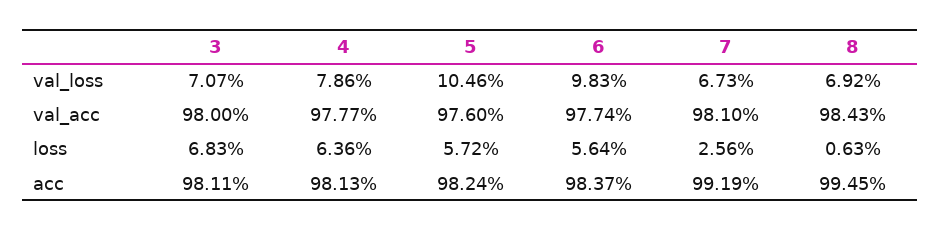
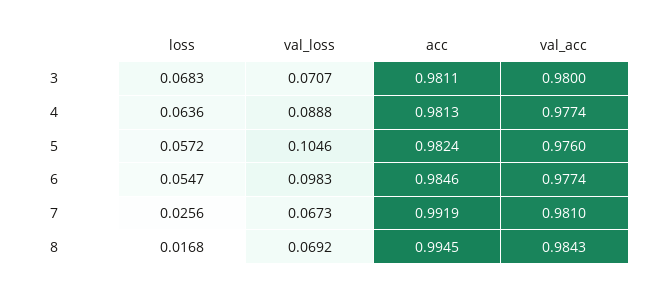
4, val_loss: 0.0786 -> 0.0888
4, val_acc: 0.9777 -> 0.9774
6, loss: 0.0564 -> 0.0547
8, loss: 0.0063 -> 0.0168
6, acc: 0.9837 -> 0.9846

